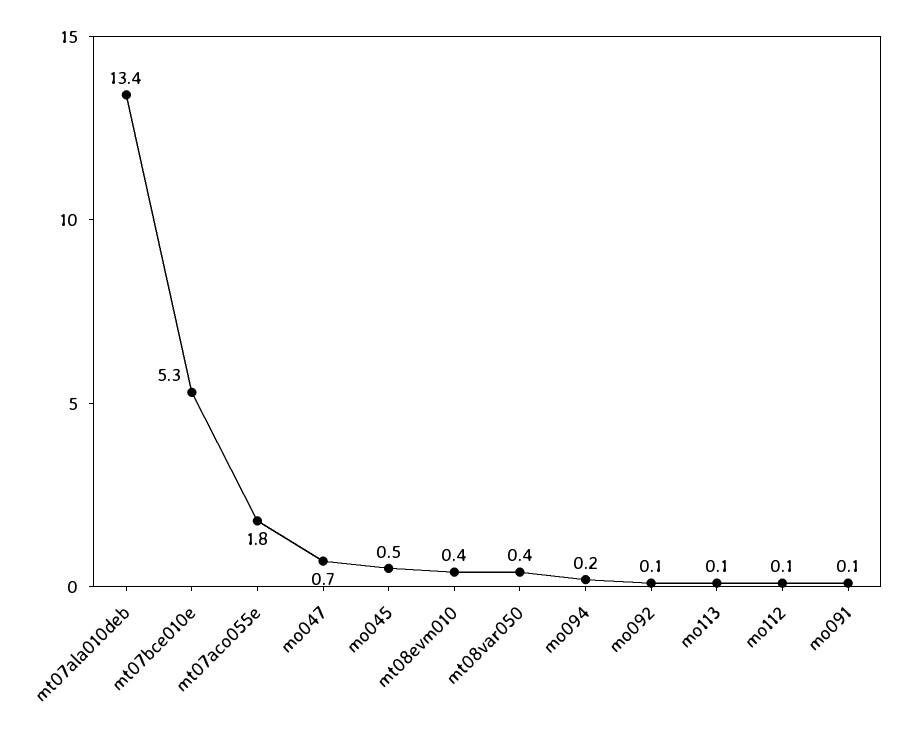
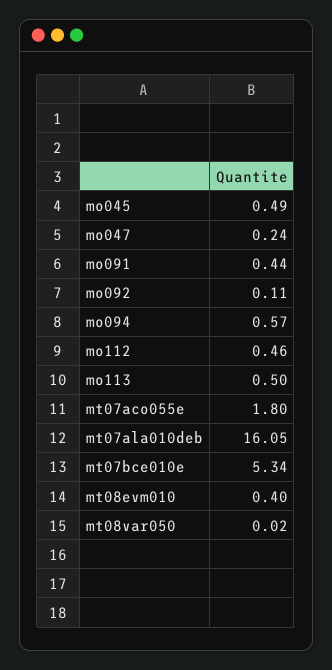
mt07ala010deb: 13.4 -> 16.05
mo047: 0.7 -> 0.24
mt08var050: 0.4 -> 0.02
mo094: 0.2 -> 0.57
mo113: 0.1 -> 0.5
mo112: 0.1 -> 0.46
mo091: 0.1 -> 0.44

